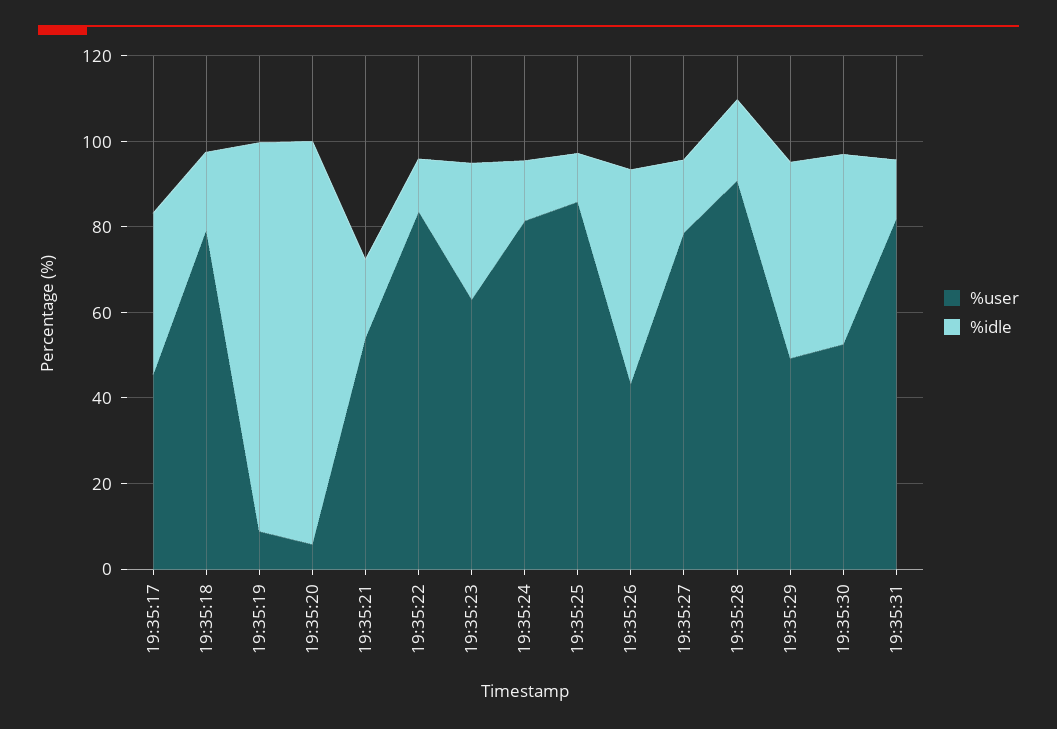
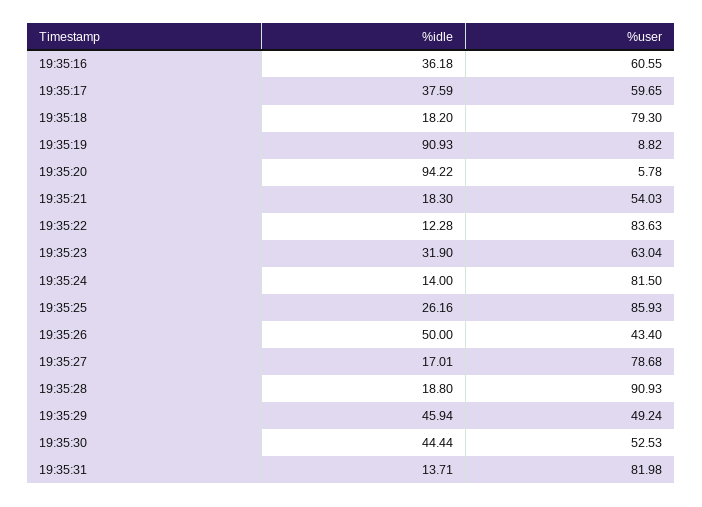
%user, 19:35:17: 45 -> 59.65
%idle, 19:35:25: 10 -> 26.16
%idle, 19:35:16: none -> 36.18
%user, 19:35:16: none -> 60.55

